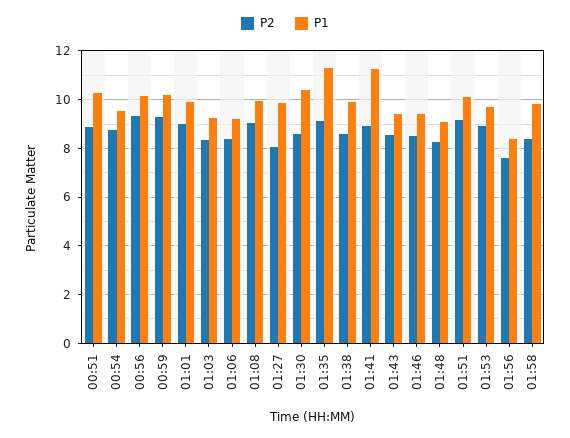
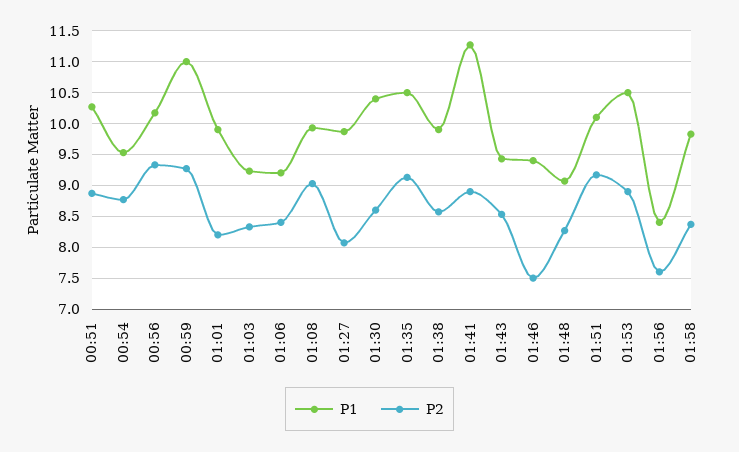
P1, 00:59: 10.25 -> 11
P2, 01:01: 9 -> 8.2
P1, 01:35: 11.25 -> 10.5
P2, 01:46: 8.5 -> 7.5
P1, 01:53: 9.75 -> 10.5

